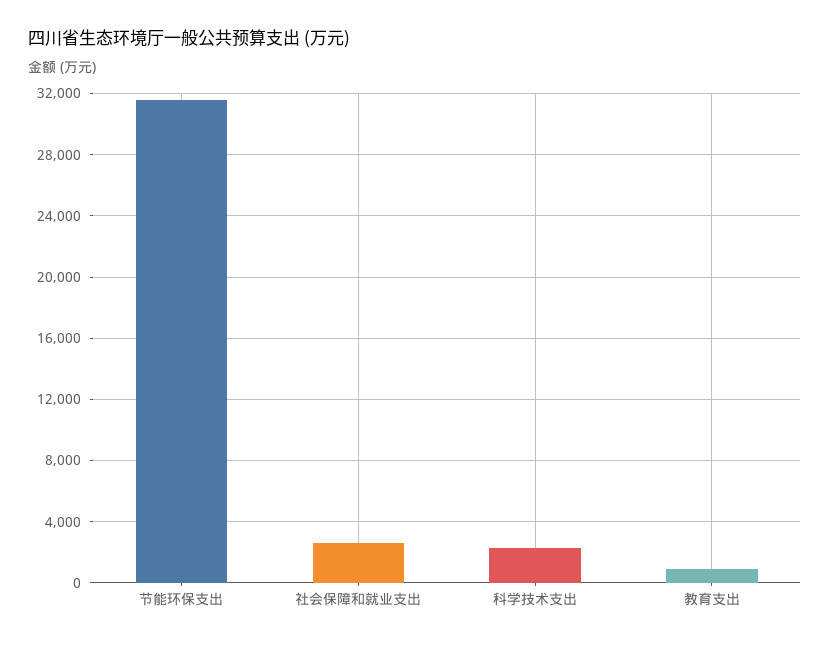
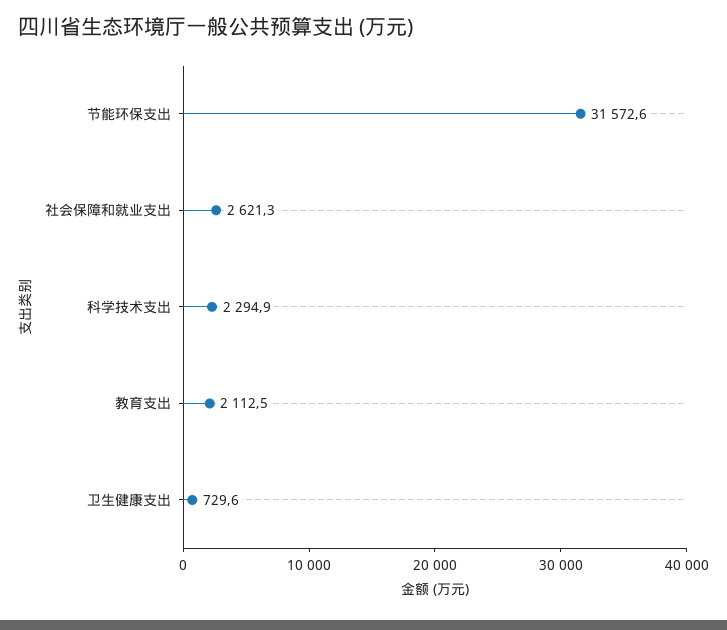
教育支出: 1000 -> 2112.5
卫生健康支出: none -> 729.6

